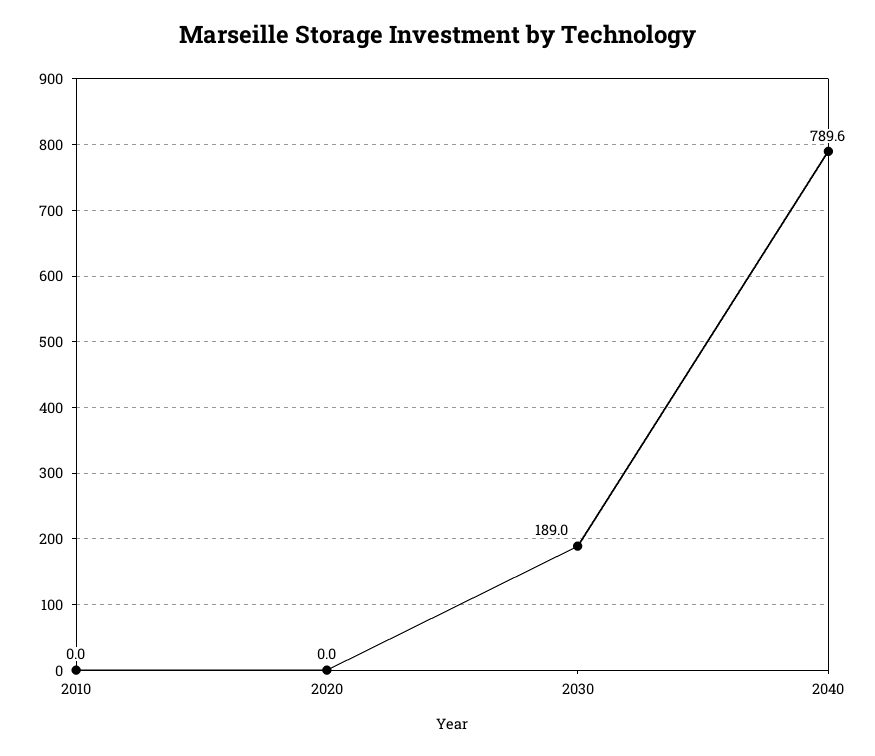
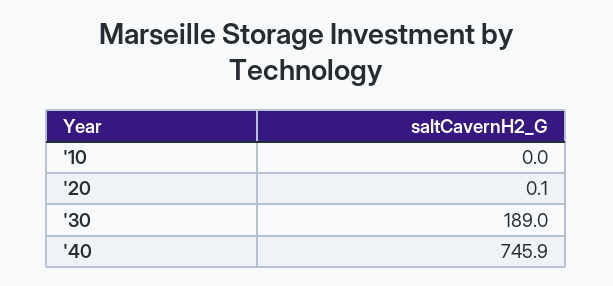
2020: 0 -> 0.1
2040: 789.6 -> 745.9

